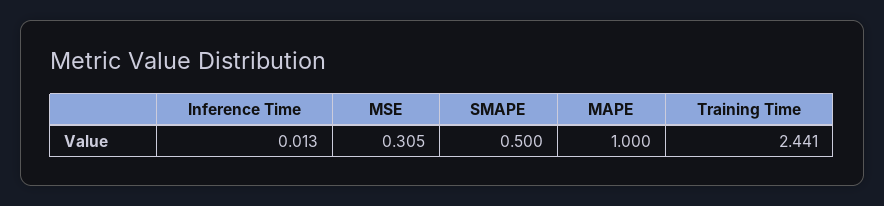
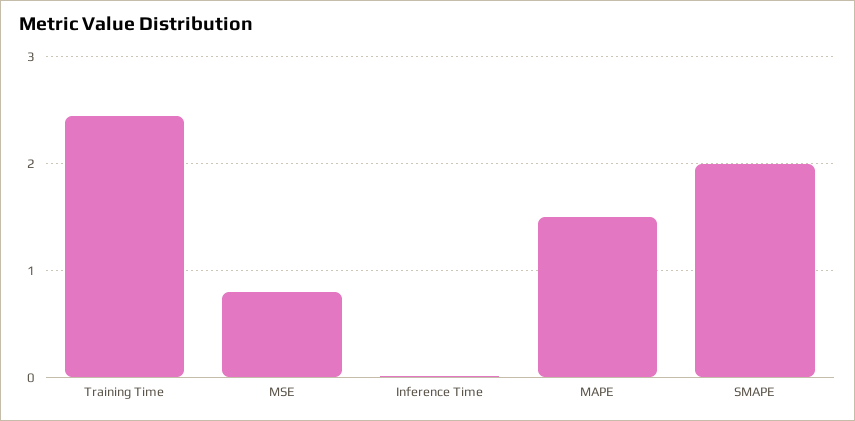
MSE: 0.305 -> 0.8
SMAPE: 0.5 -> 2
MAPE: 1 -> 1.5

